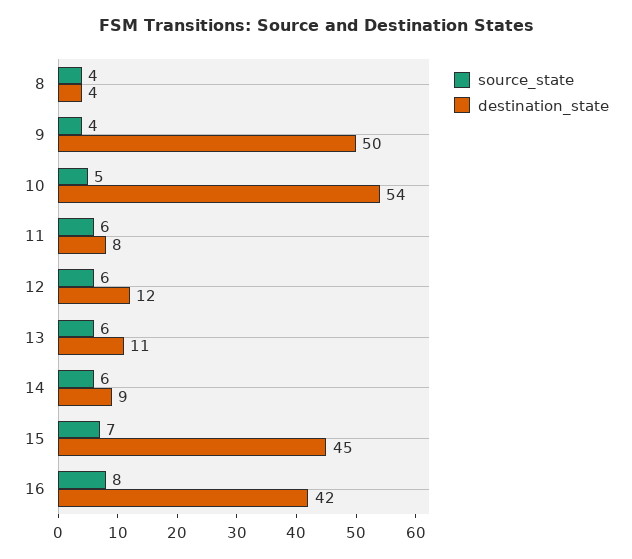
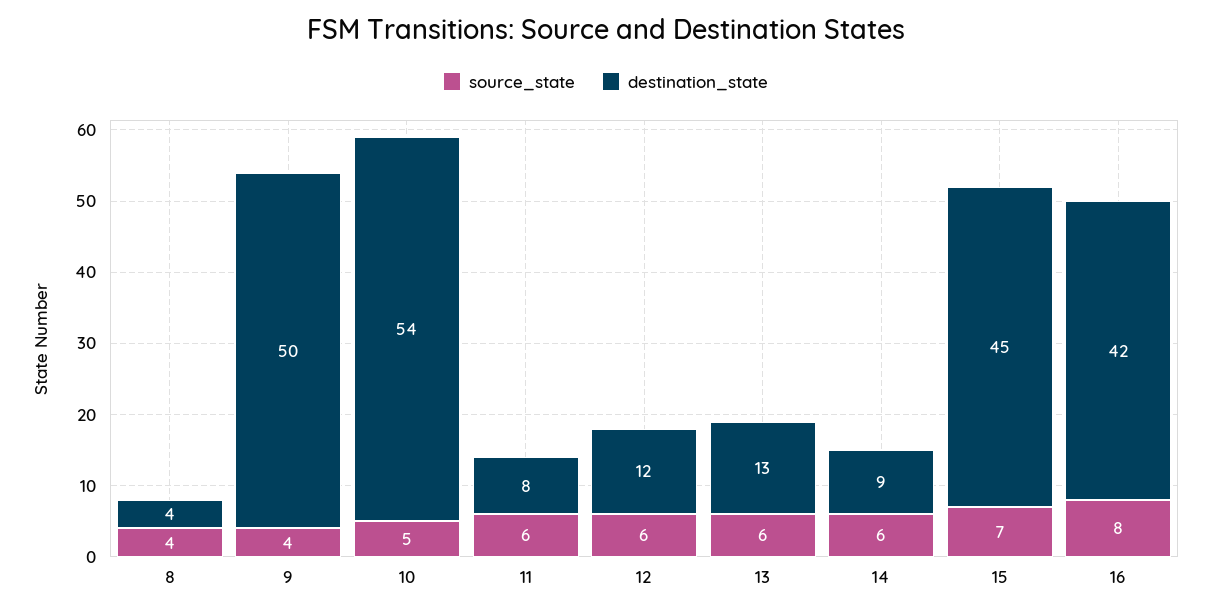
destination_state, 13: 11 -> 13

